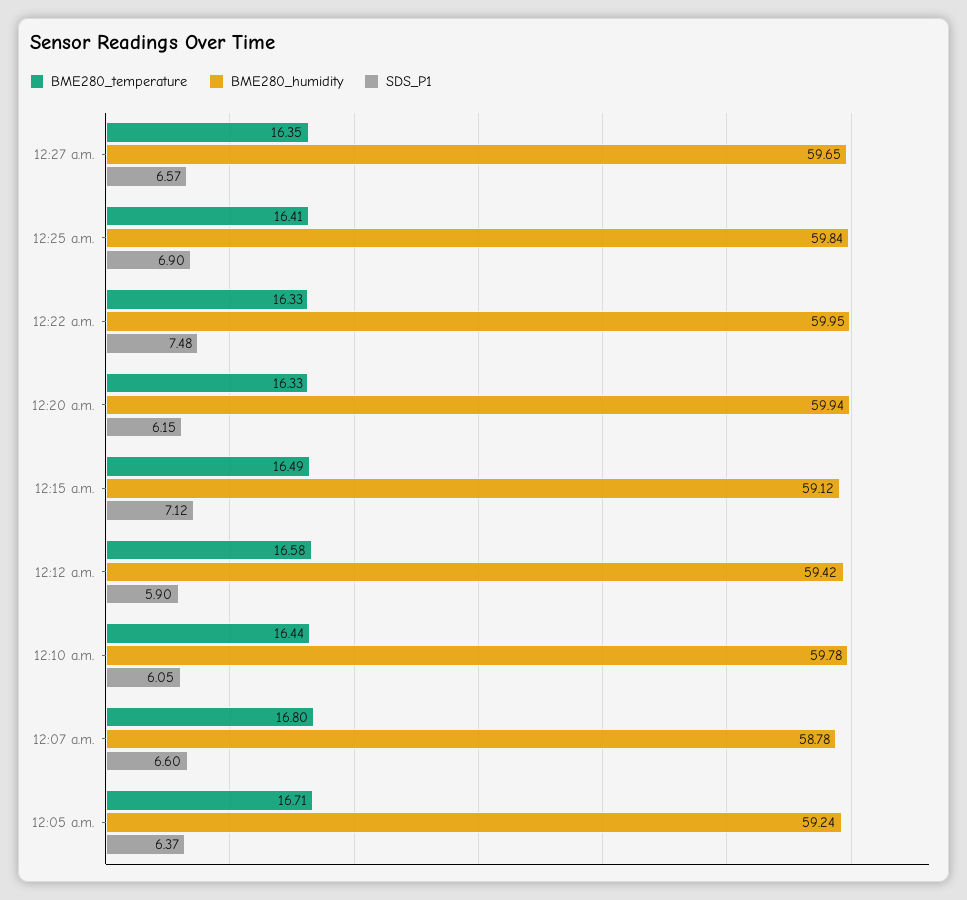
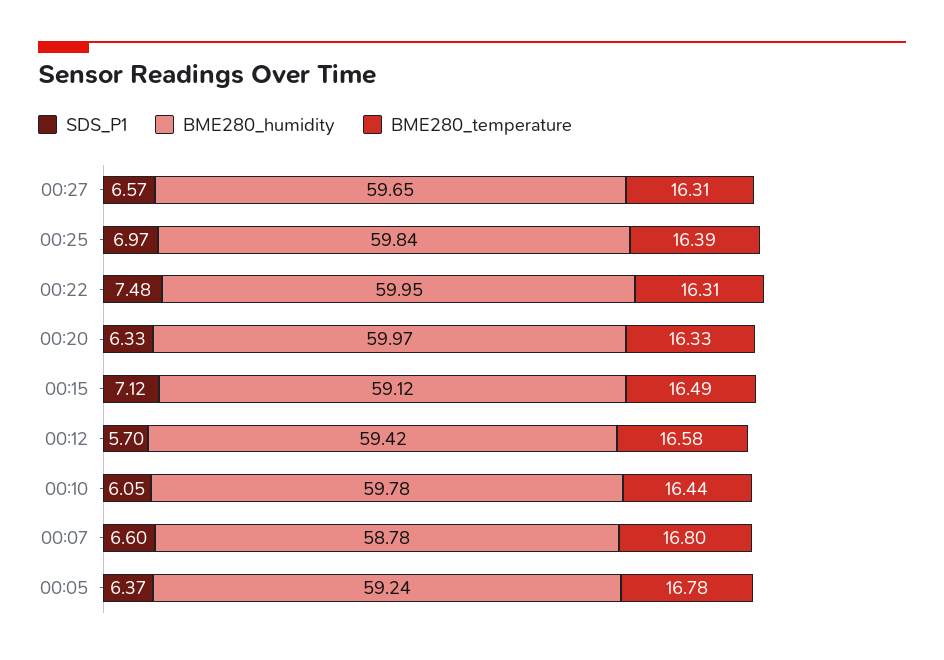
BME280_temperature, 12:27 a.m.: 16.35 -> 16.31
BME280_temperature, 12:25 a.m.: 16.41 -> 16.39
SDS_P1, 12:25 a.m.: 6.9 -> 6.97
BME280_temperature, 12:22 a.m.: 16.33 -> 16.31
BME280_humidity, 12:20 a.m.: 59.94 -> 59.97
SDS_P1, 12:20 a.m.: 6.15 -> 6.33
SDS_P1, 12:12 a.m.: 5.9 -> 5.7
BME280_temperature, 12:05 a.m.: 16.71 -> 16.78

